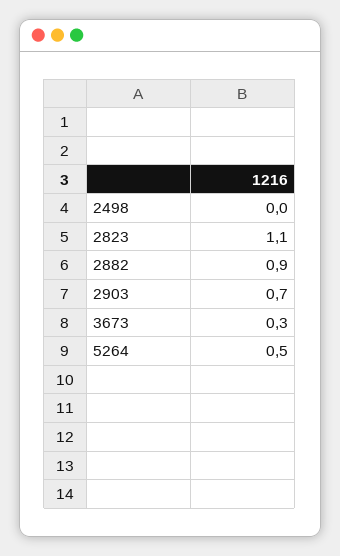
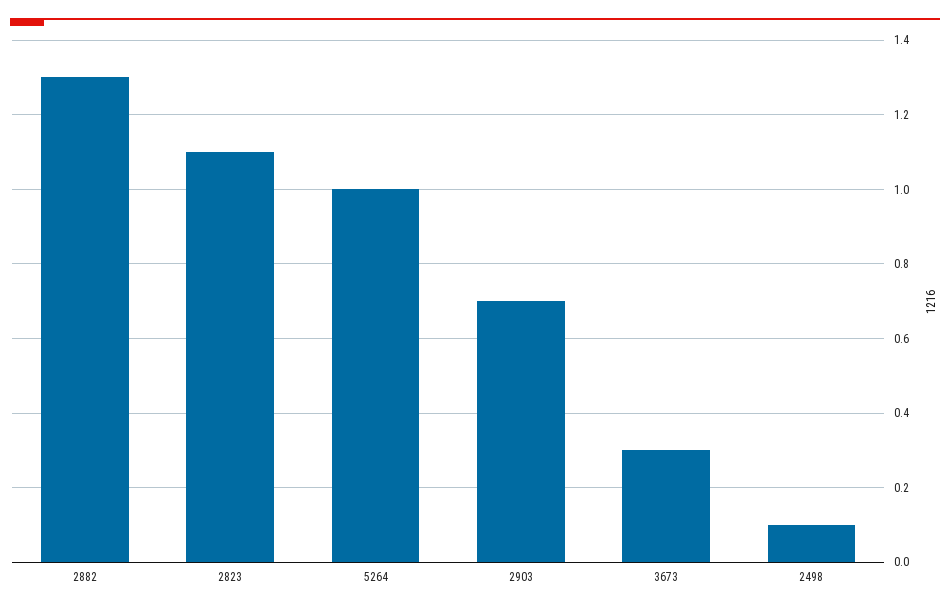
2498: 0 -> 0.1
2882: 0.9 -> 1.3
5264: 0.5 -> 1

